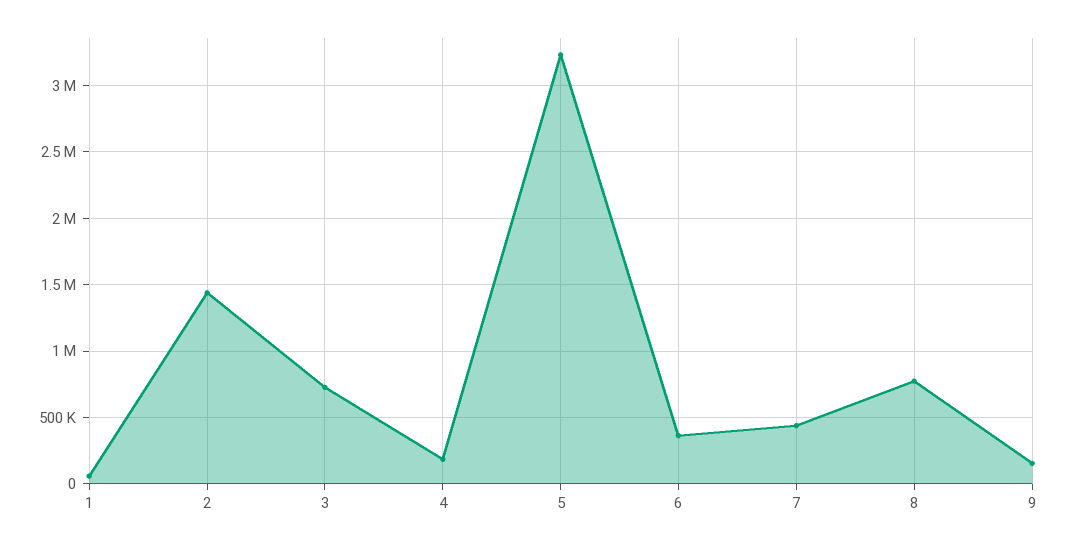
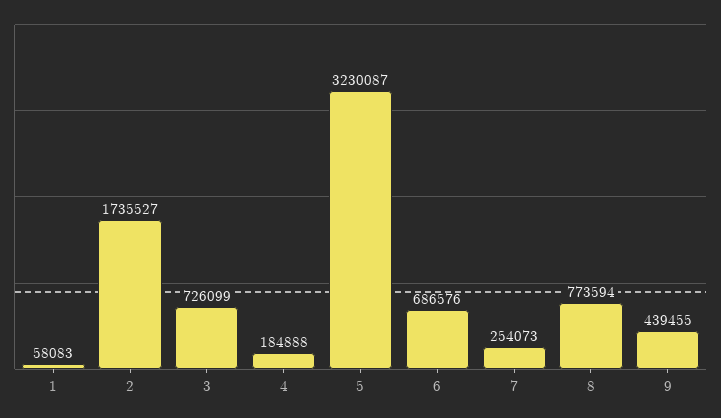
2: 1450000 -> 1735527
6: 350000 -> 686576
7: 450000 -> 254073
9: 150000 -> 439455

